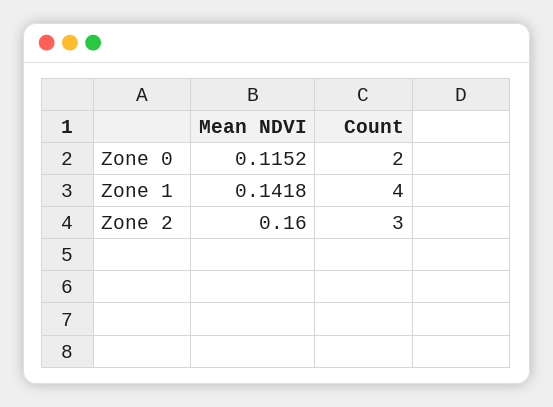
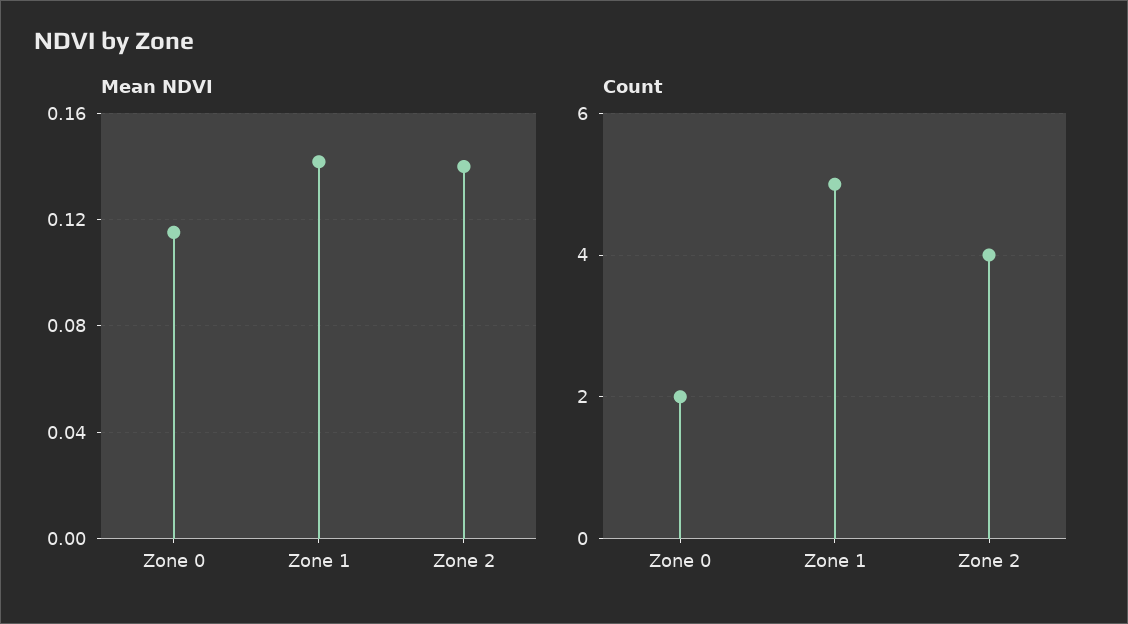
Count, Zone 1: 4 -> 5
Mean NDVI, Zone 2: 0.16 -> 0.14
Count, Zone 2: 3 -> 4

